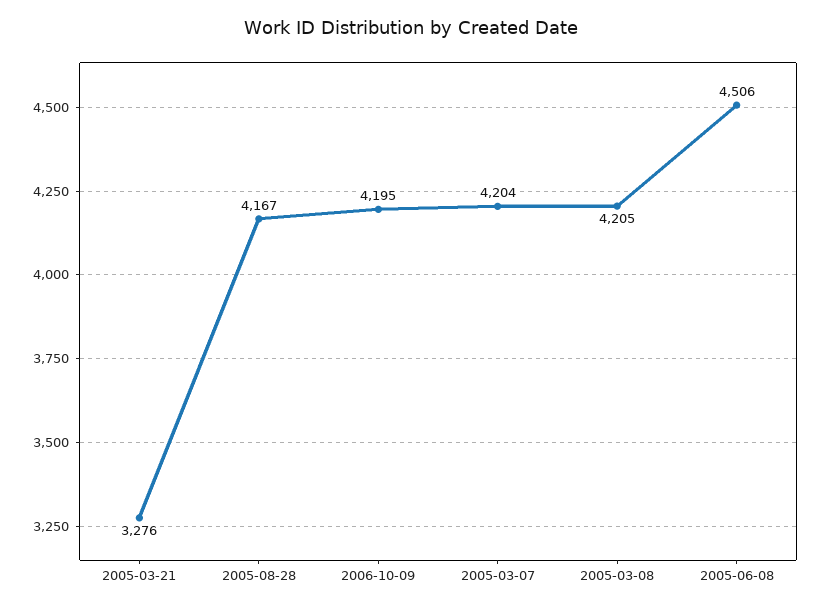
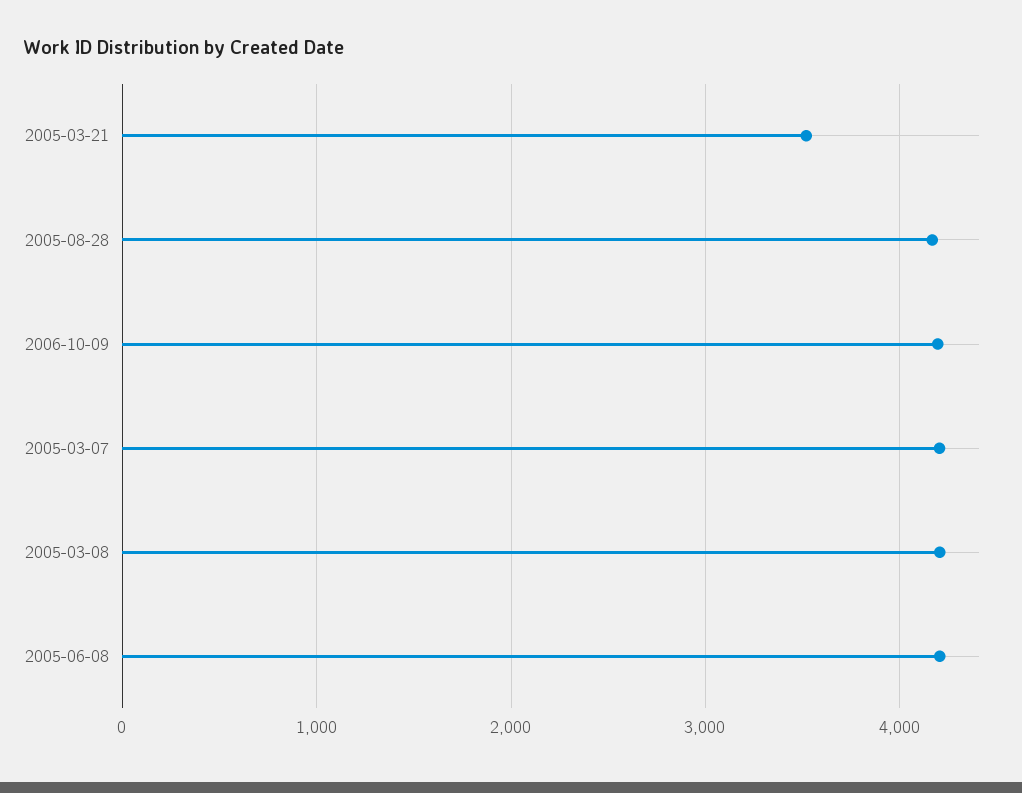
2005-03-21: 3276 -> 3500
2005-06-08: 4506 -> 4200

